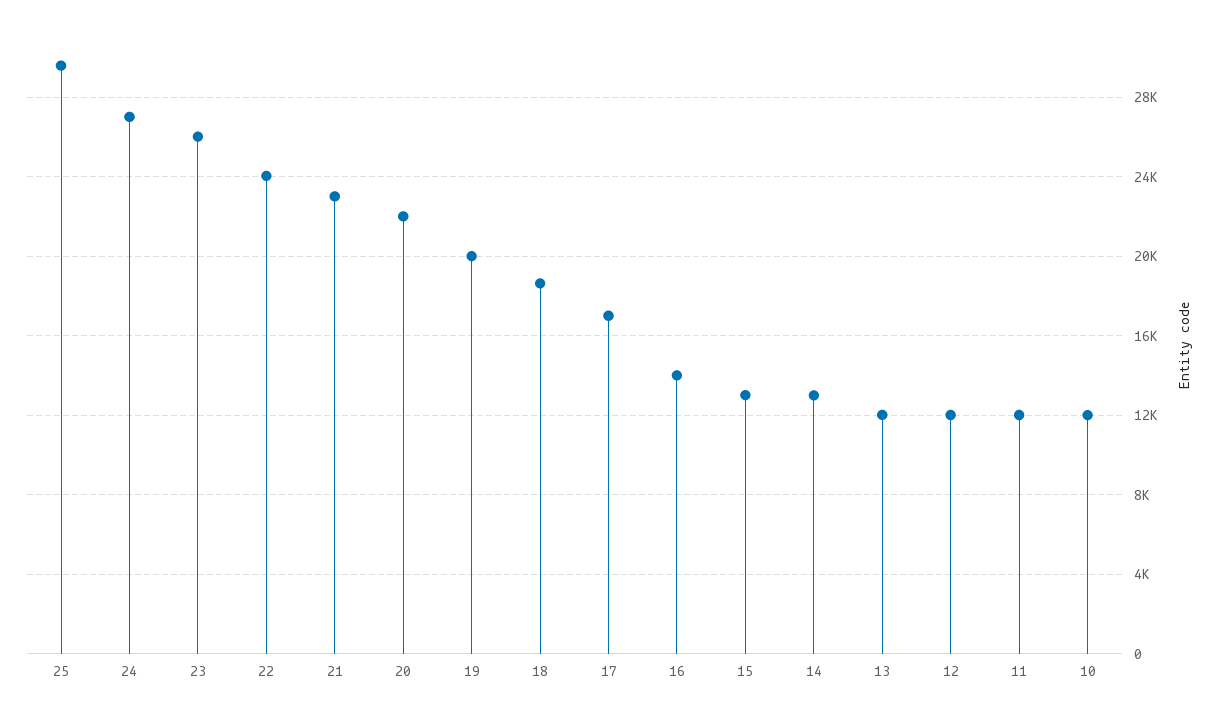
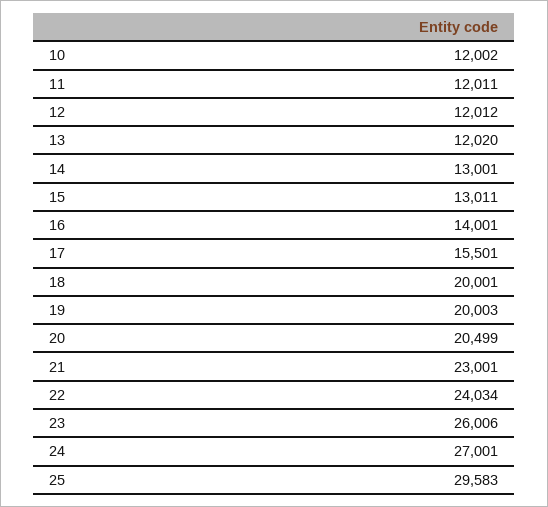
20: 22000 -> 20499
18: 18500 -> 20001
17: 17000 -> 15501

